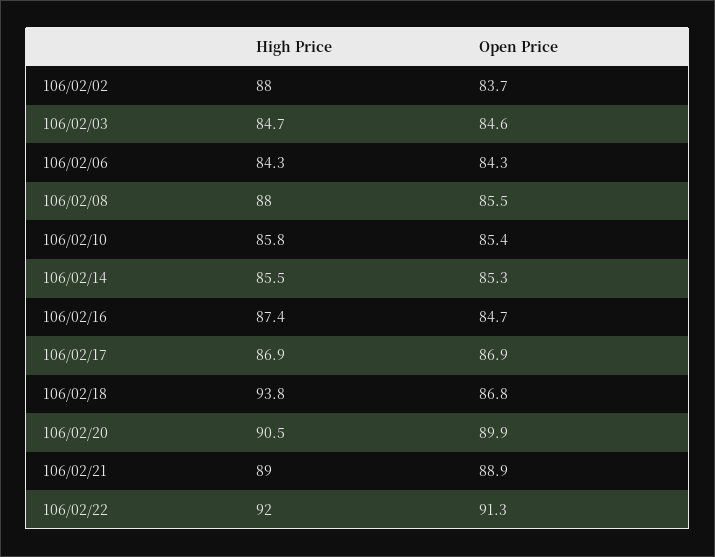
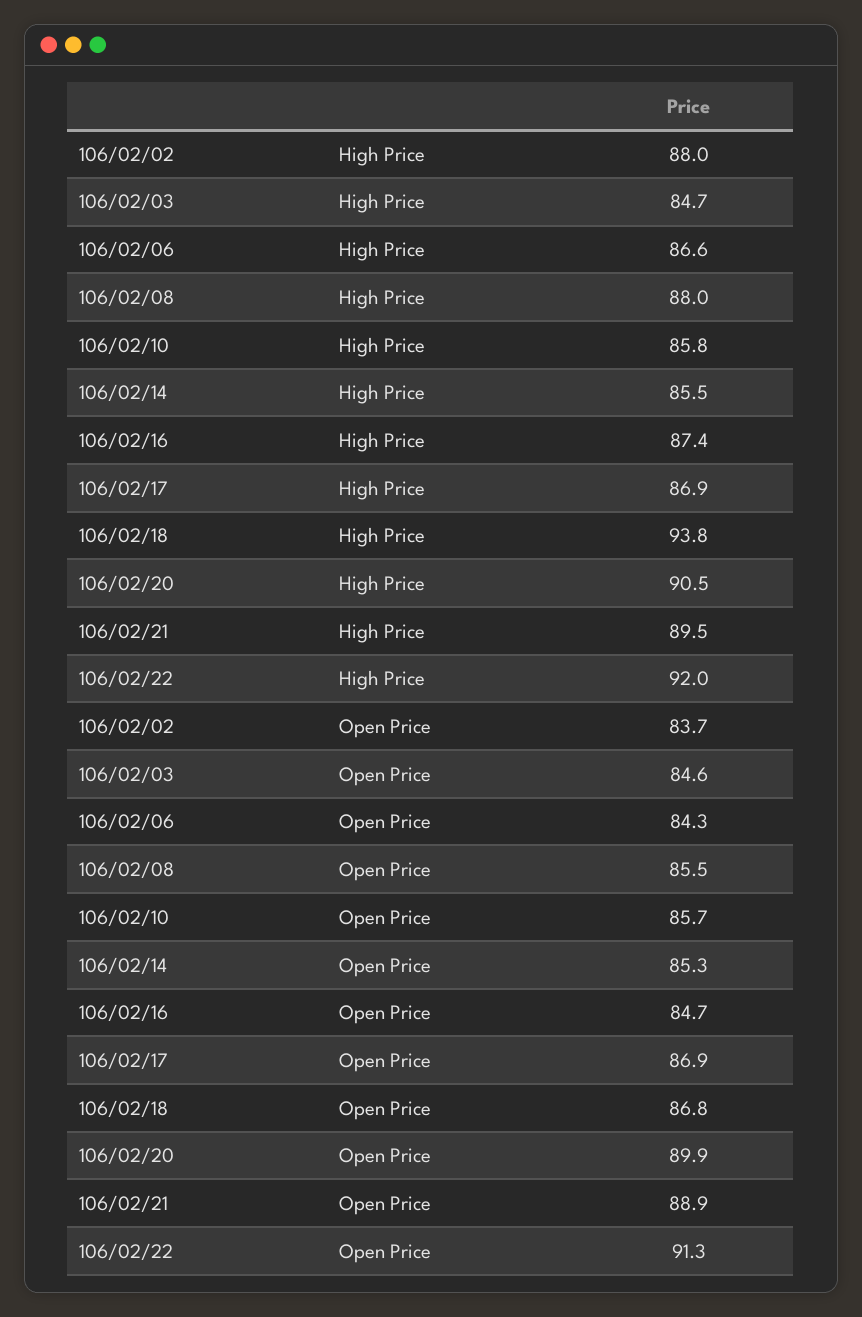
High Price, 106/02/06: 84.3 -> 86.6
Open Price, 106/02/10: 85.4 -> 85.7
High Price, 106/02/21: 89 -> 89.5

